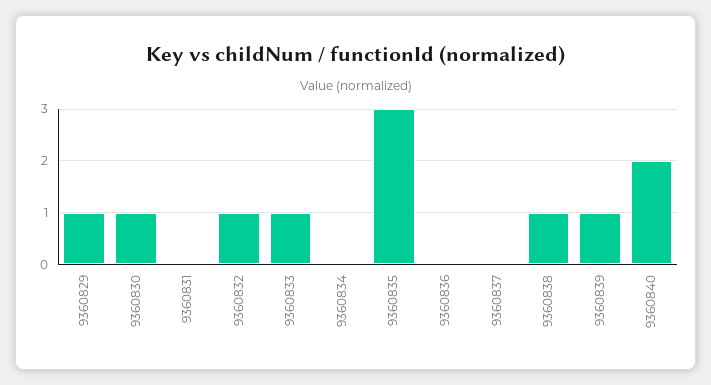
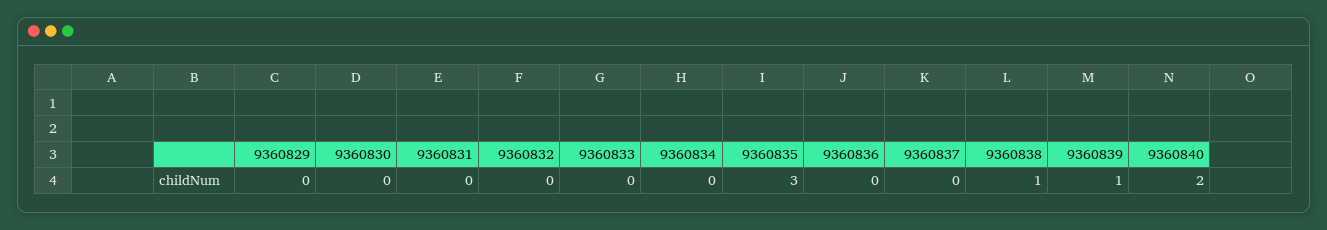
9360829: 1 -> 0
9360830: 1 -> 0
9360832: 1 -> 0
9360833: 1 -> 0

